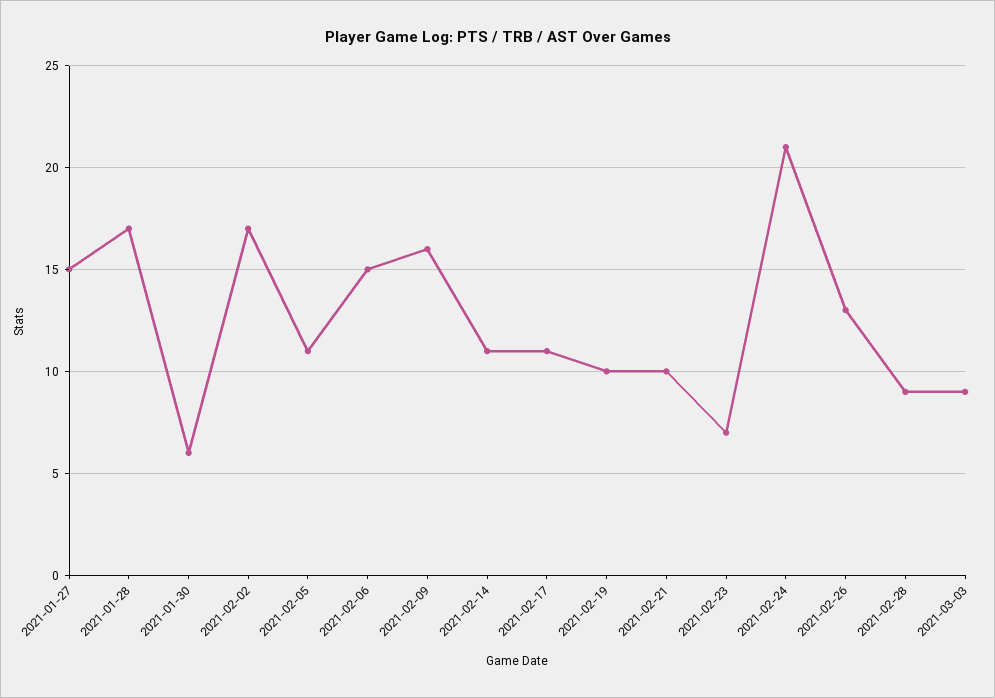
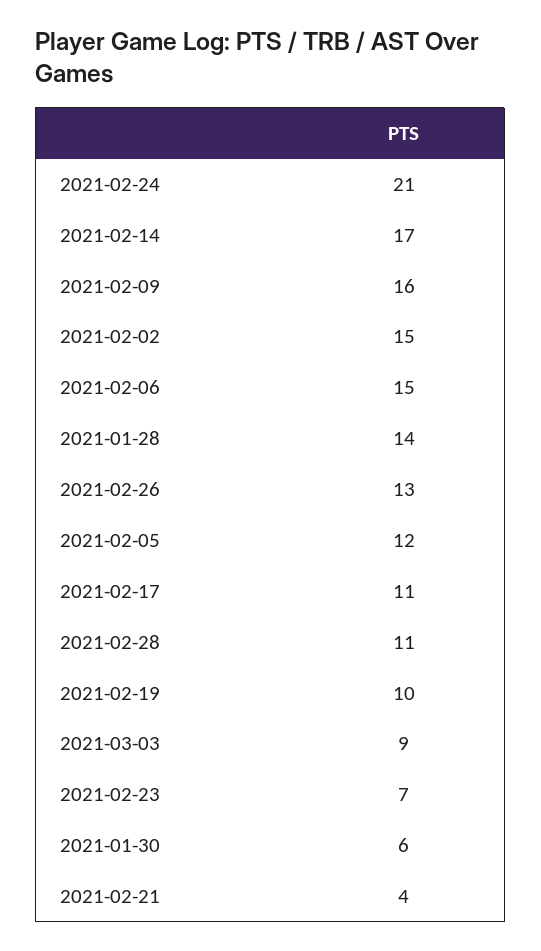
2021-01-27: 15 -> none
2021-01-28: 17 -> 14
2021-02-02: 17 -> 15
2021-02-05: 11 -> 12
2021-02-14: 11 -> 17
2021-02-21: 10 -> 4
2021-02-28: 9 -> 11

